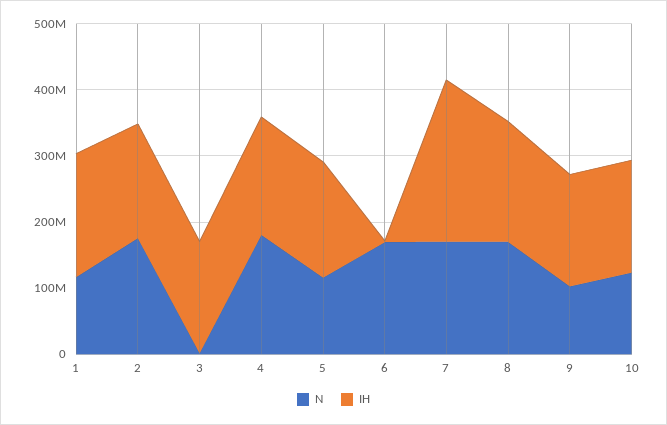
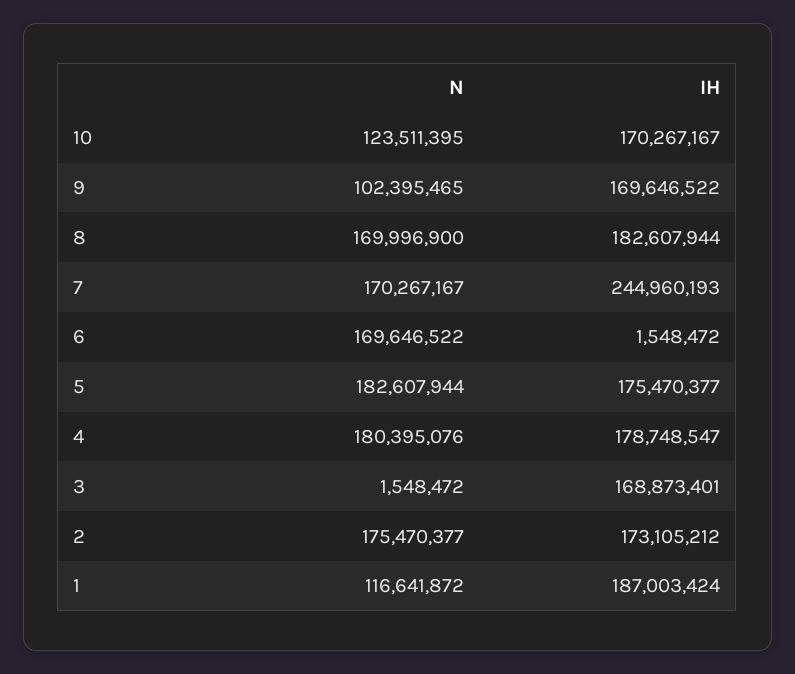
N, 5: 120000000 -> 182607944

